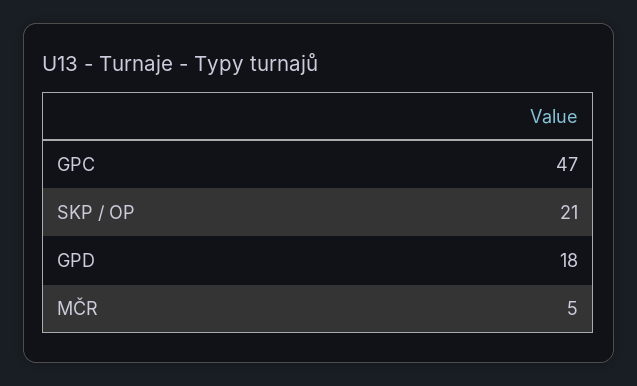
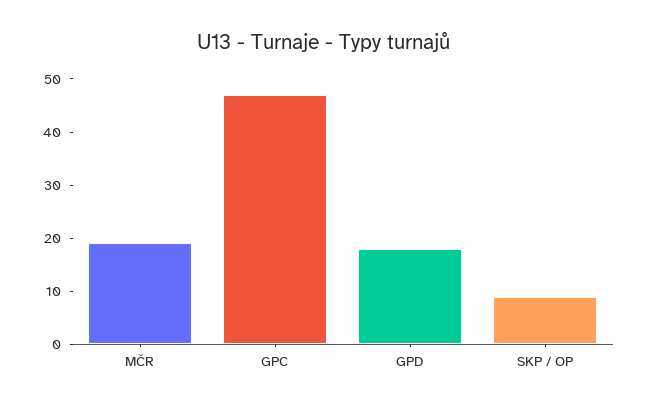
SKP / OP: 21 -> 10
MČR: 5 -> 20

